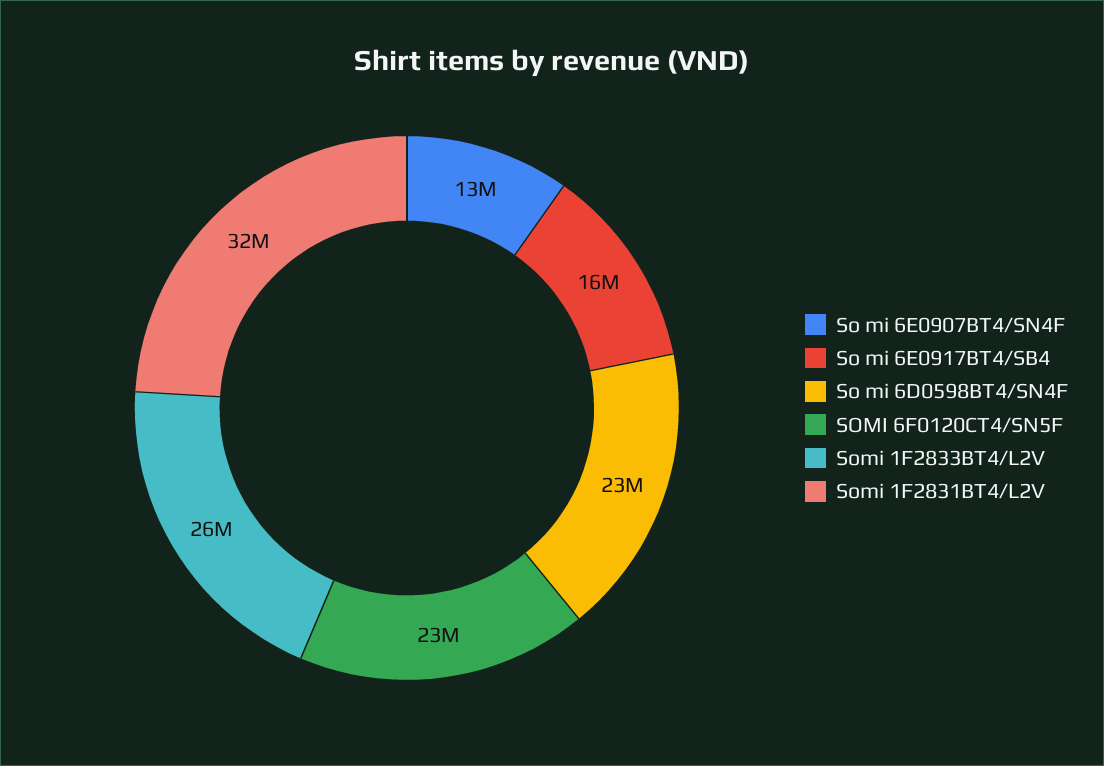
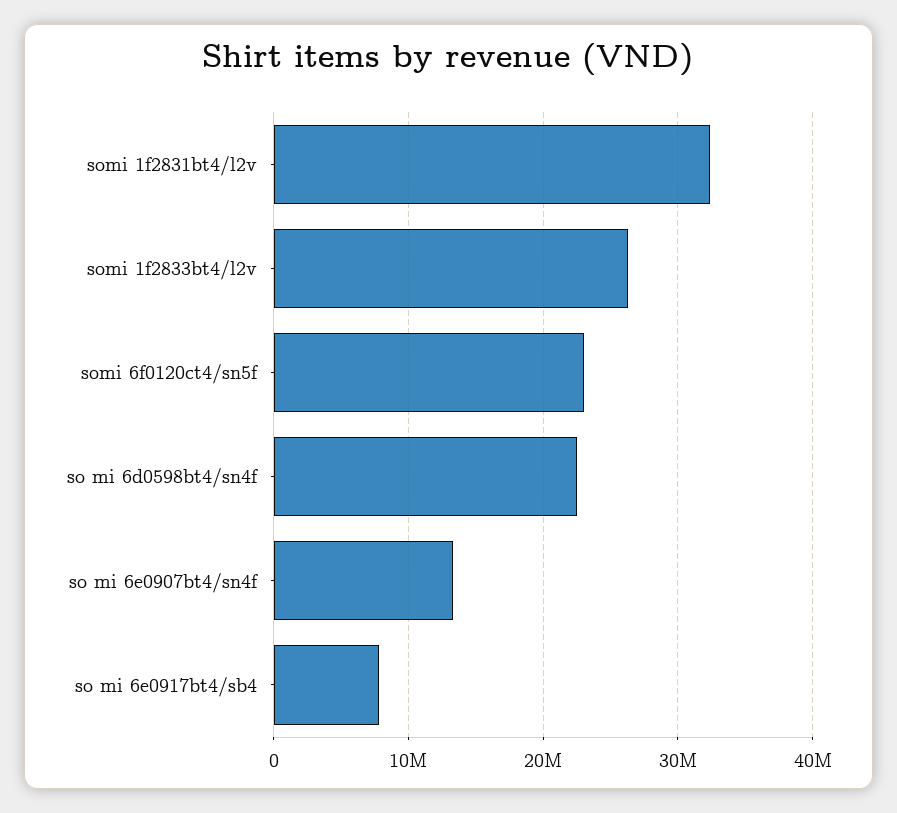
So mi 6E0917BT4/SB4: 16000000 -> 8000000

